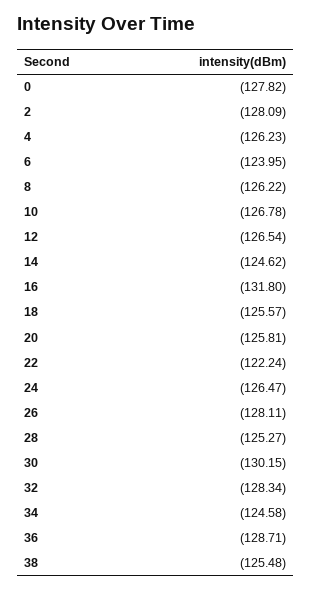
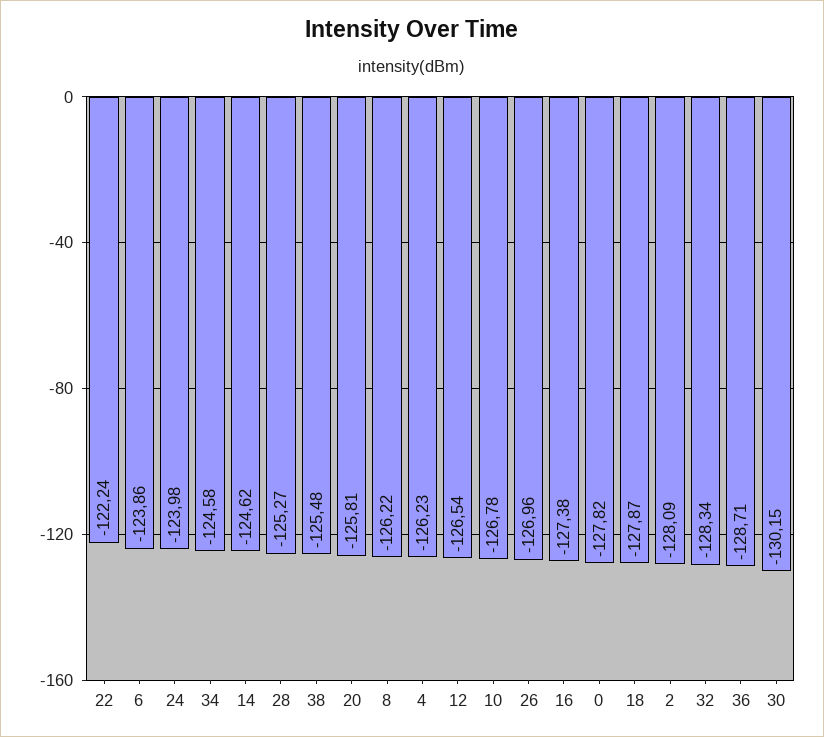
6: -123.95 -> -123.86
16: -131.8 -> -127.38
18: -125.57 -> -127.87
24: -126.47 -> -123.98
26: -128.11 -> -126.96

